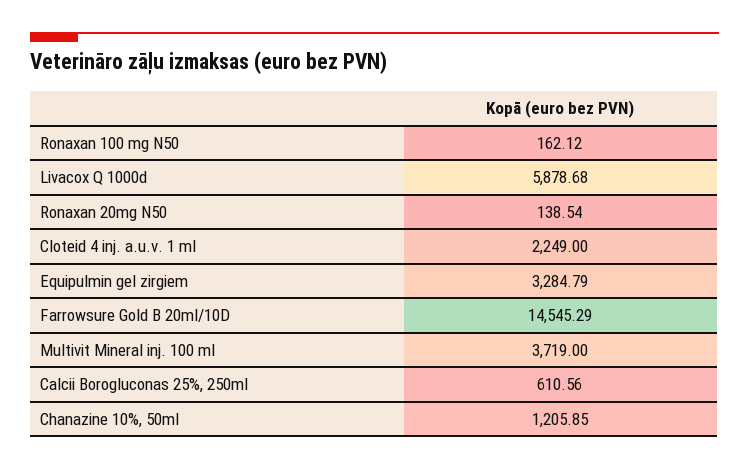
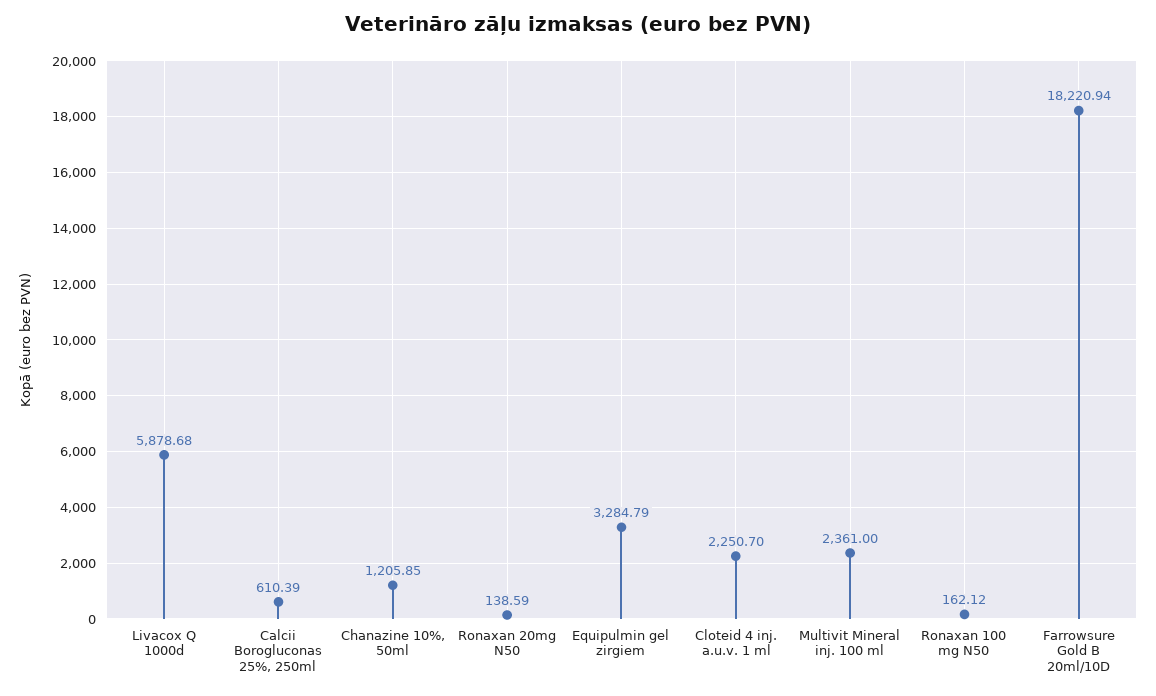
Ronaxan 20mg N50: 138.54 -> 138.59
Cloteid 4 inj. a.u.v. 1 ml: 2249 -> 2250.7
Farrowsure Gold B 20ml/10D: 14545.29 -> 18220.94
Multivit Mineral inj. 100 ml: 3719 -> 2361
Calcii Borogluconas 25%, 250ml: 610.56 -> 610.39

